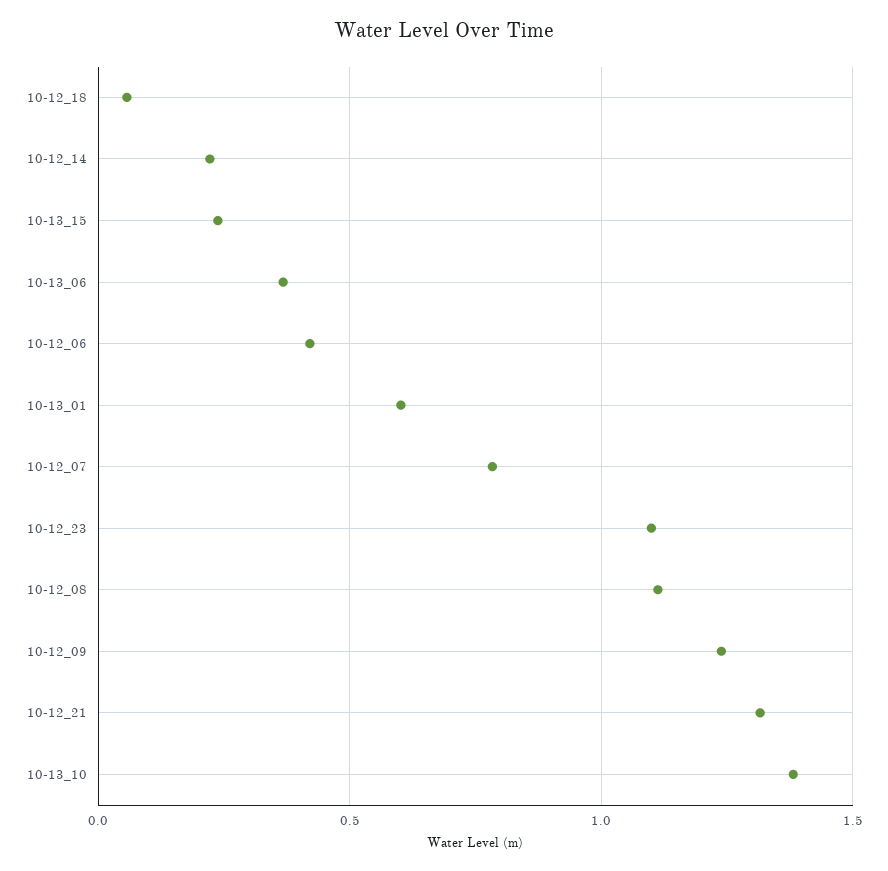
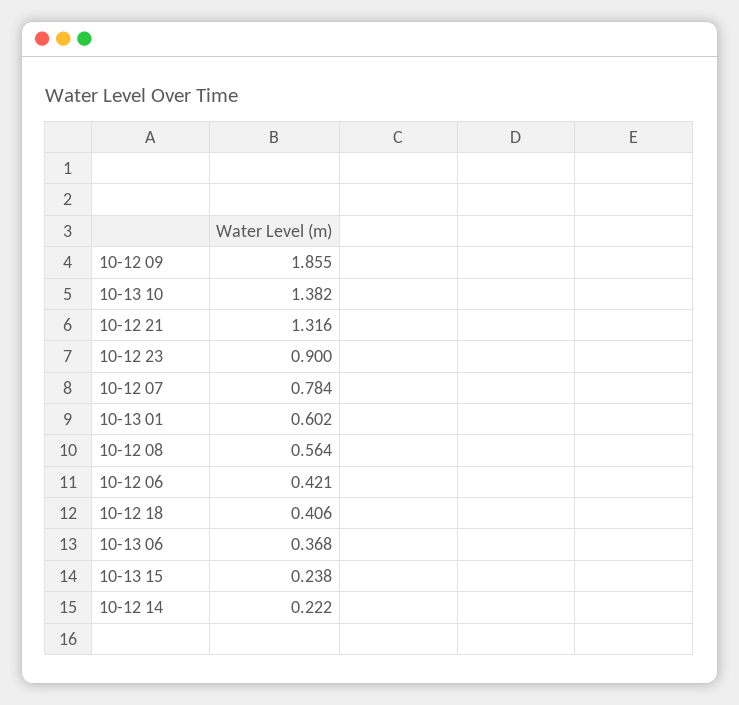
10-12_18: 0.05 -> 0.406
10-12_23: 1.1 -> 0.9
10-12_08: 1.1 -> 0.564
10-12_09: 1.25 -> 1.855

